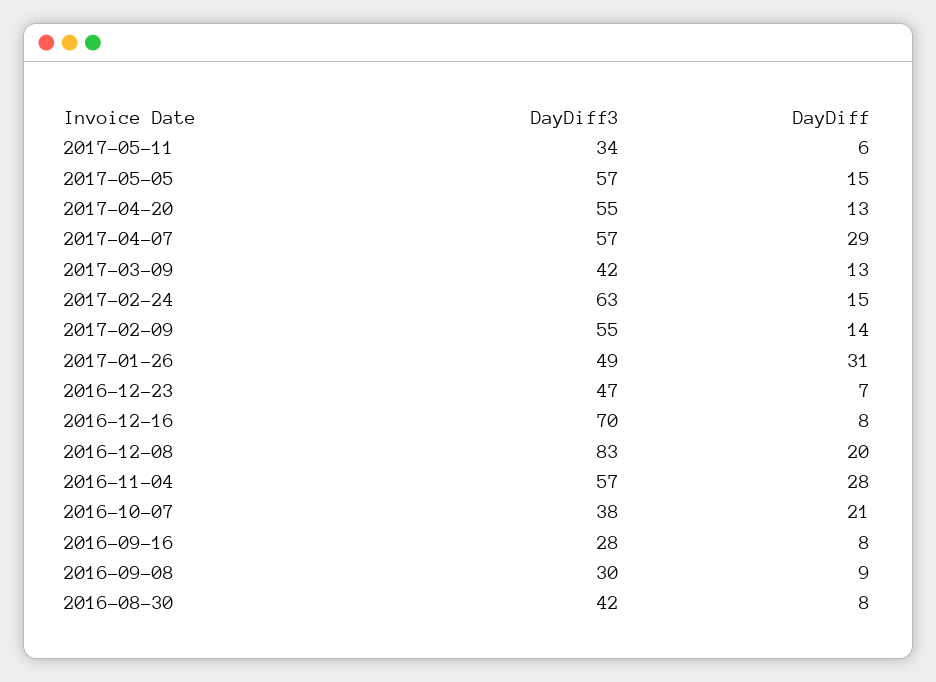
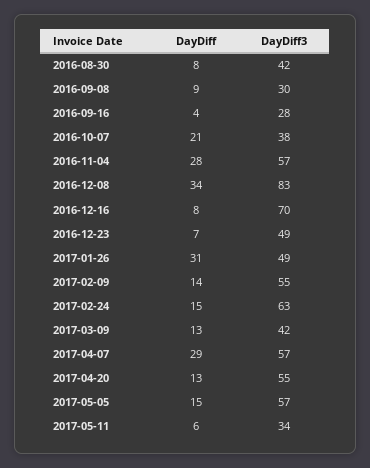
DayDiff3, 2016-12-23: 47 -> 49
DayDiff, 2016-12-08: 20 -> 34
DayDiff, 2016-09-16: 8 -> 4

